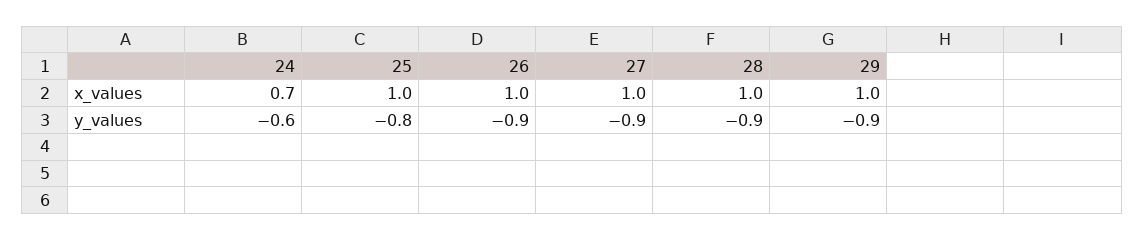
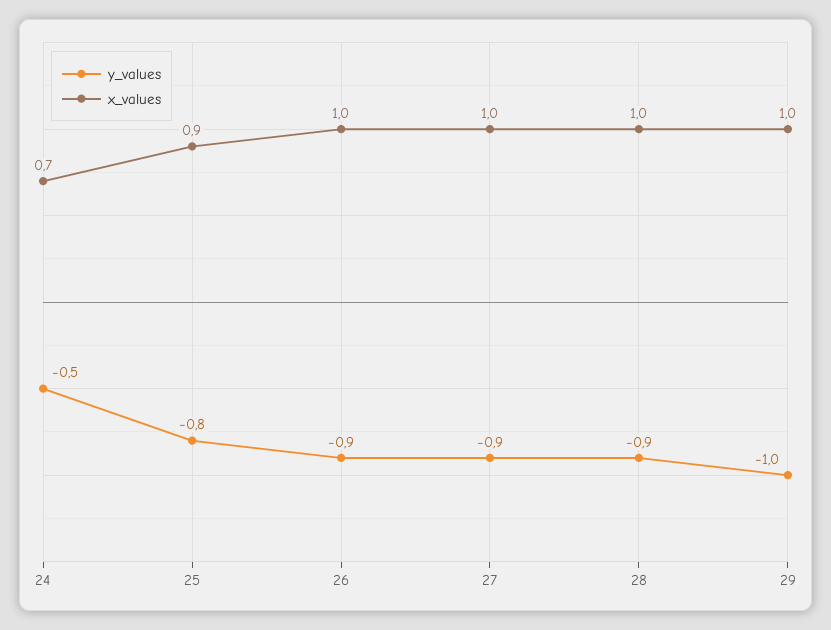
x_values, 25: 1 -> 0.9
y_values, 24: -0.6 -> -0.5
y_values, 29: -0.9 -> -1

